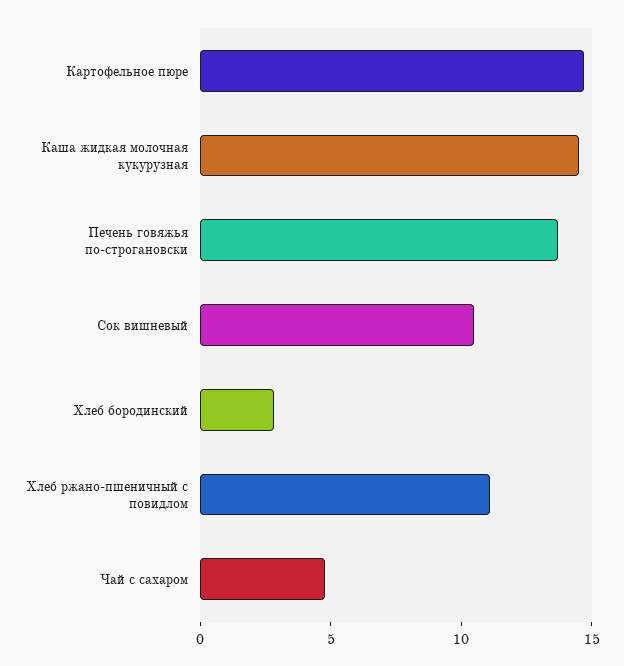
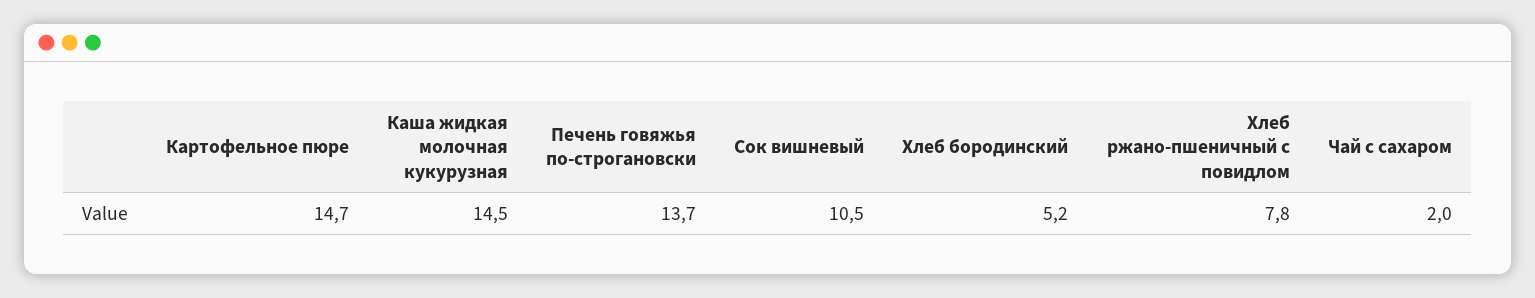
Хлеб бородинский: 3 -> 5.2
Хлеб ржано-пшеничный с повидлом: 11 -> 7.8
Чай с сахаром: 5 -> 2

